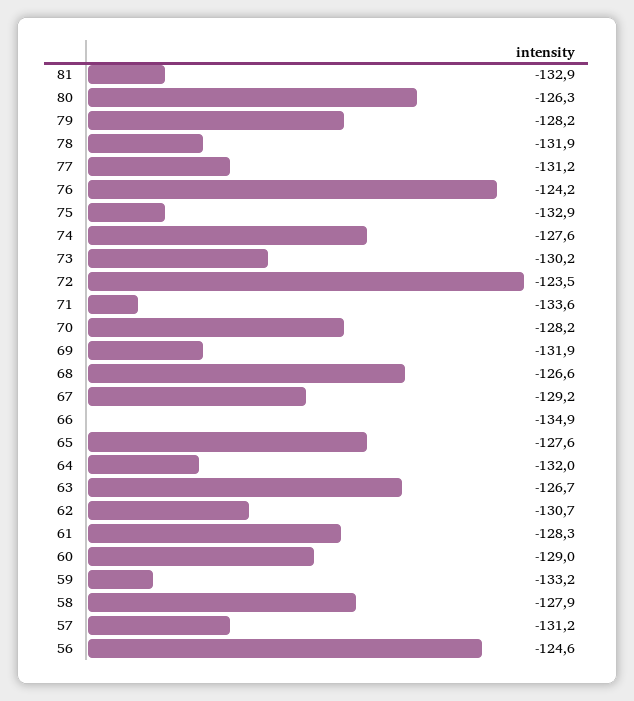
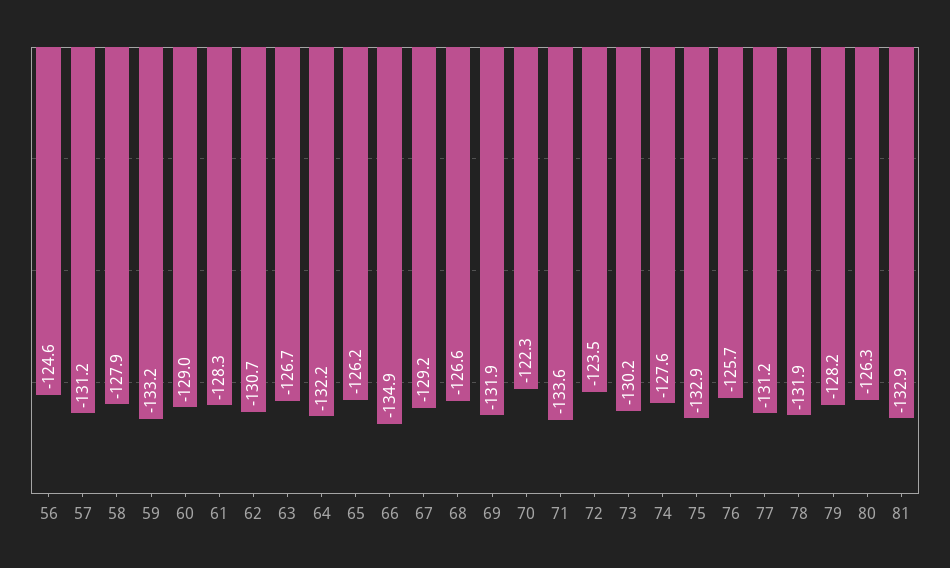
76: -124.2 -> -125.7
70: -128.2 -> -122.3
65: -127.6 -> -126.2
64: -132 -> -132.2

